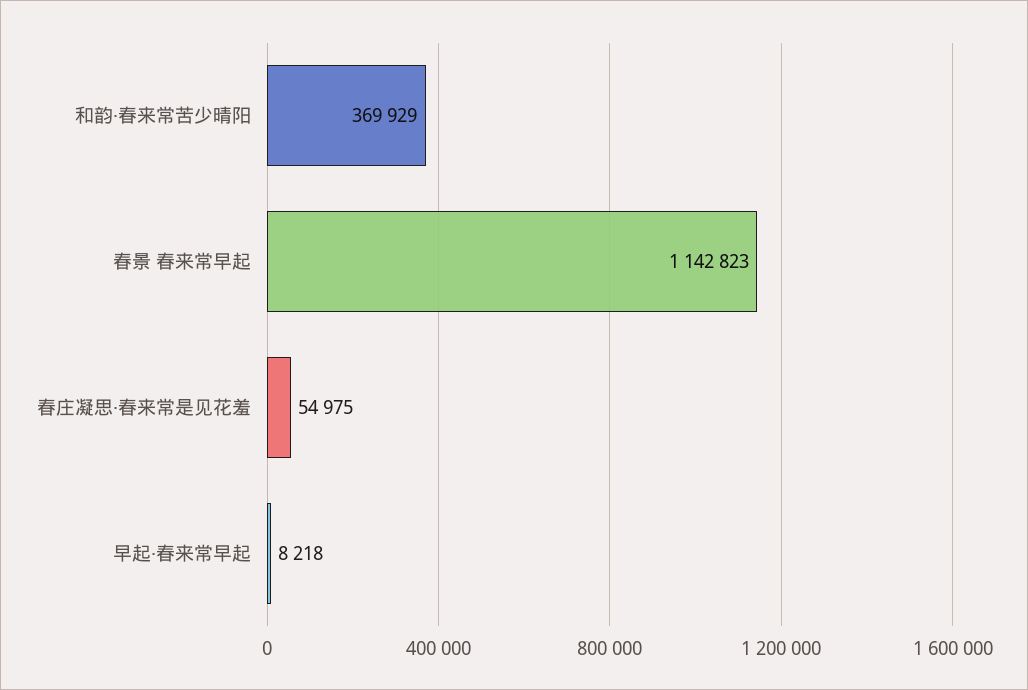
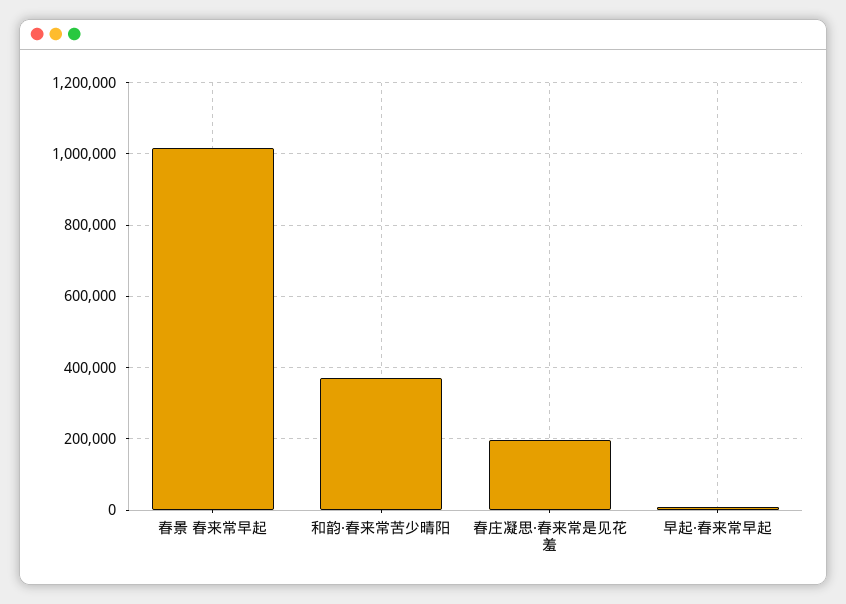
春景 春来常早起: 1142823 -> 1020000
春庄凝思·春来常是见花羞: 54975 -> 200000

